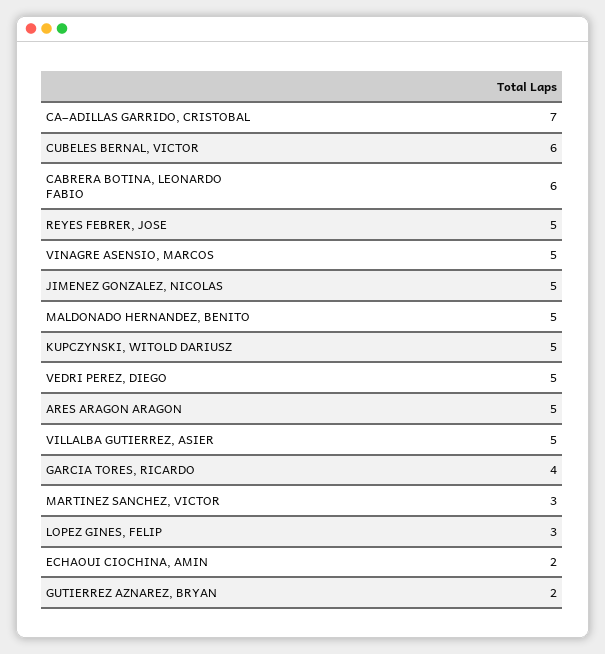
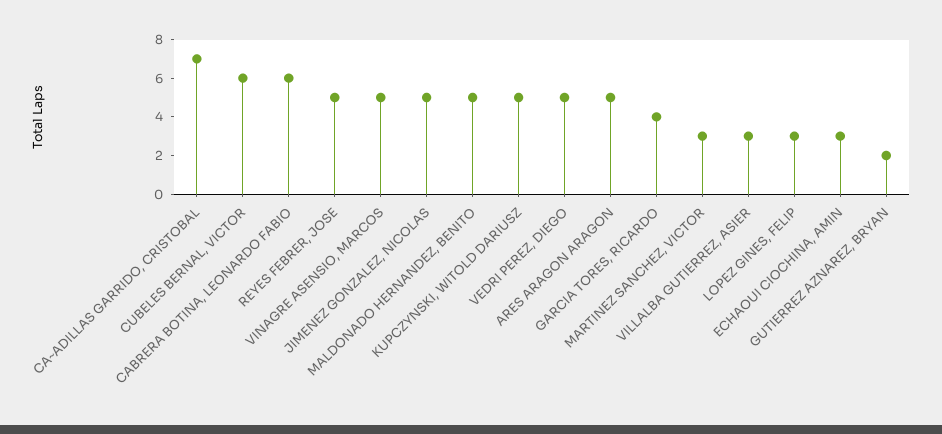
VILLALBA GUTIERREZ, ASIER: 5 -> 3
ECHAOUI CIOCHINA, AMIN: 2 -> 3

